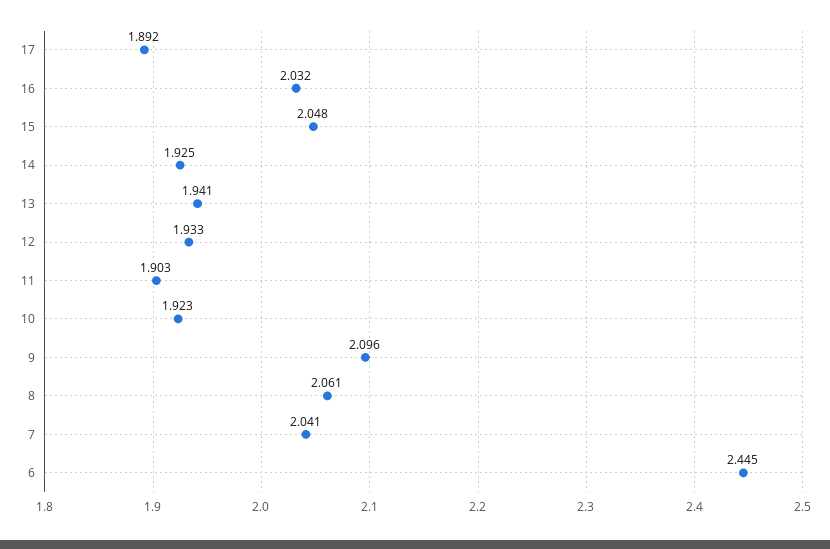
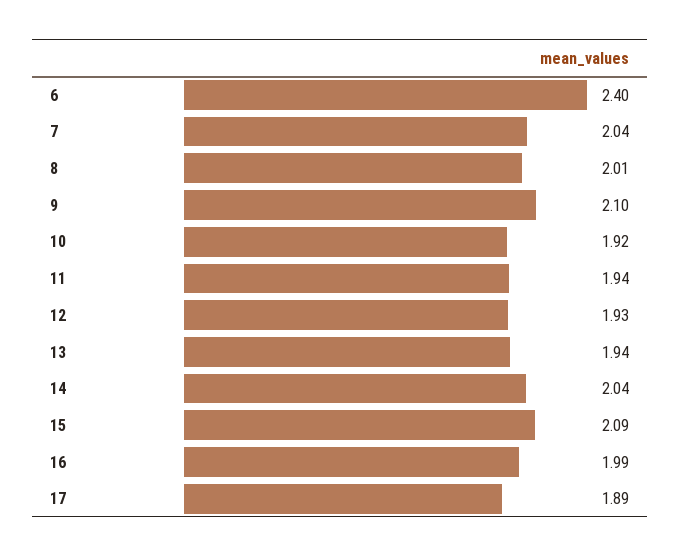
16: 2.032 -> 1.99
15: 2.048 -> 2.09
14: 1.925 -> 2.04
11: 1.903 -> 1.94
8: 2.061 -> 2.01
6: 2.445 -> 2.4

